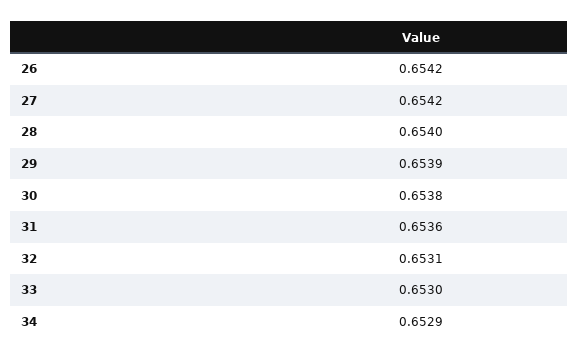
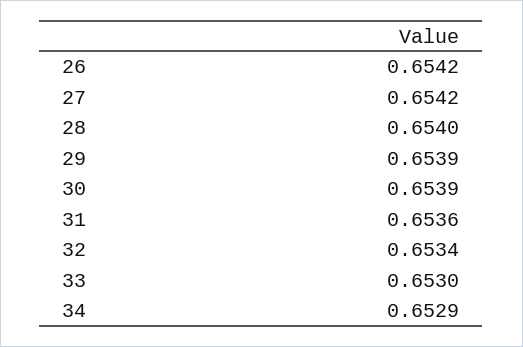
30: 0.6538 -> 0.6539
32: 0.6531 -> 0.6534

